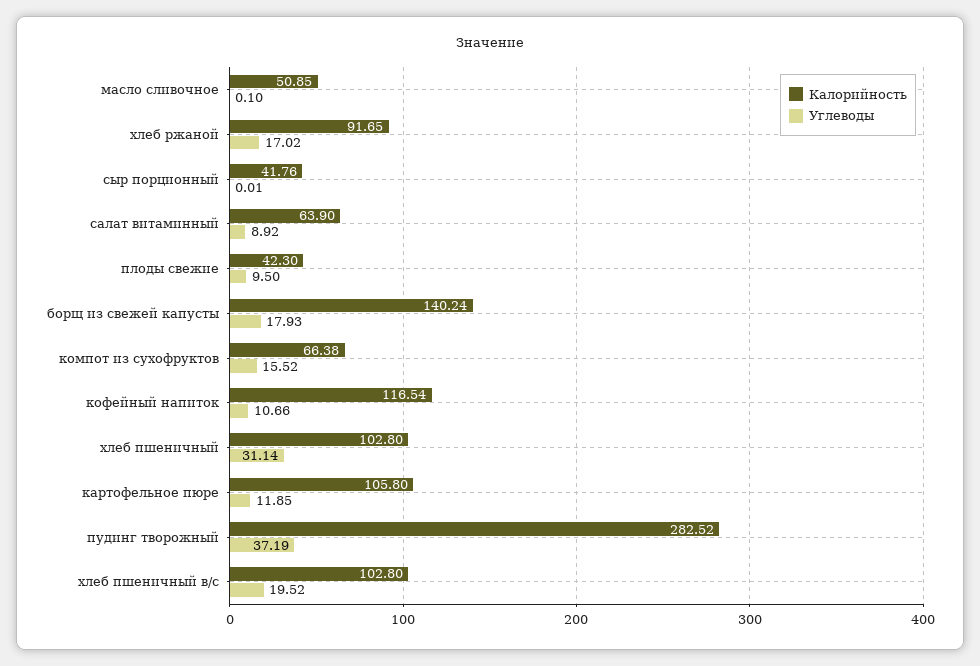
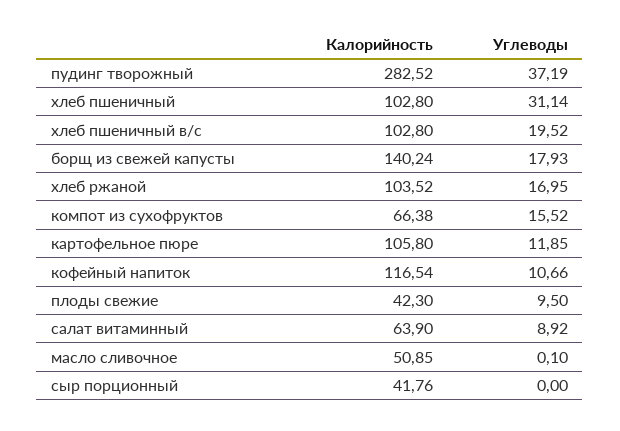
Калорийность, хлеб ржаной: 91.65 -> 103.52
Углеводы, хлеб ржаной: 17.02 -> 16.95
Углеводы, сыр порционный: 0.01 -> 0

